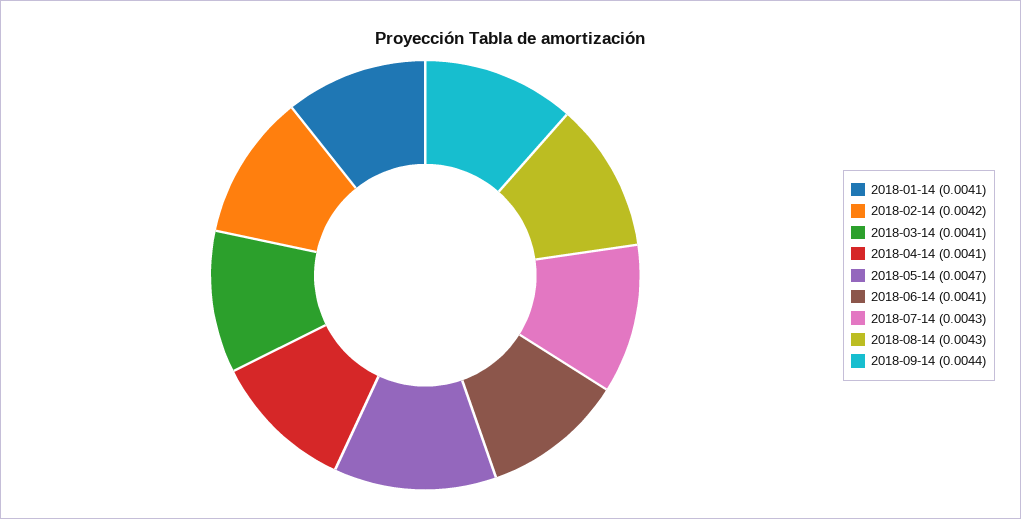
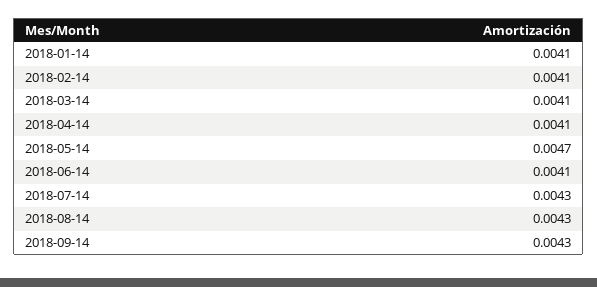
2018-02-14: 0.0042 -> 0.0041
2018-09-14: 0.0044 -> 0.0043

